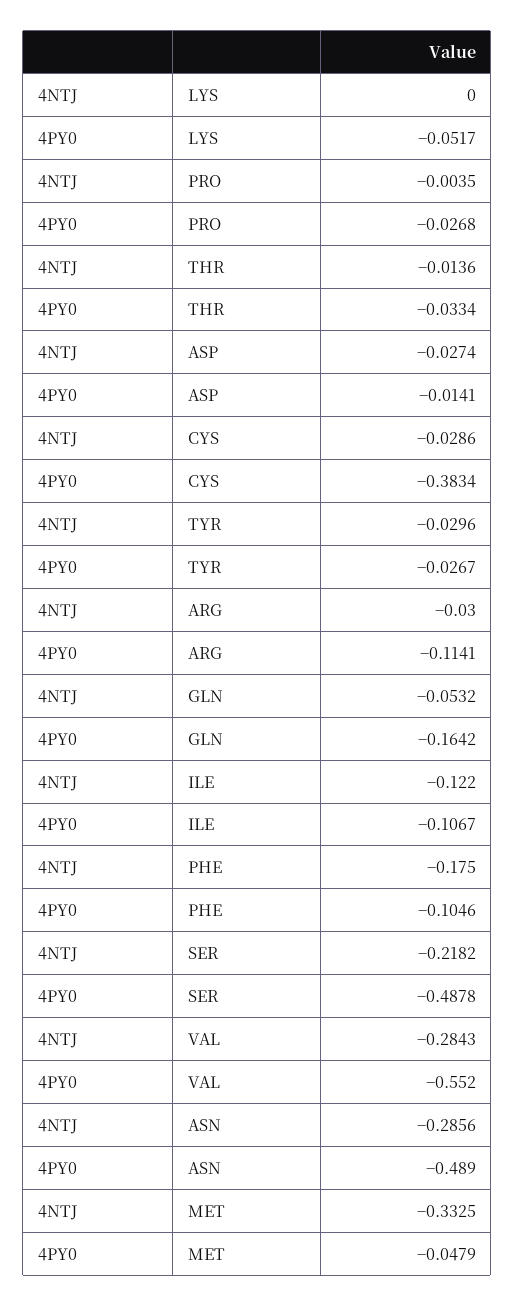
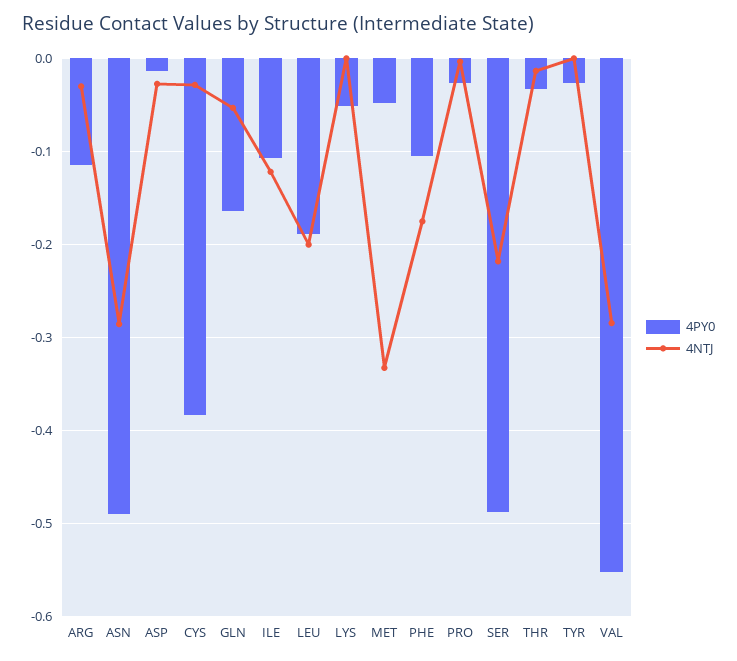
4NTJ, TYR: -0.0296 -> 0
4PY0, LEU: none -> -0.19
4NTJ, LEU: none -> -0.2

